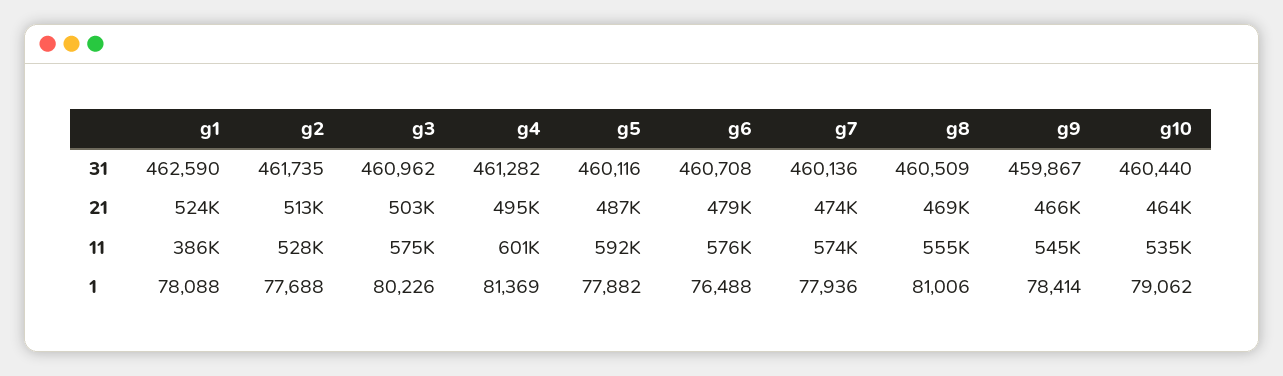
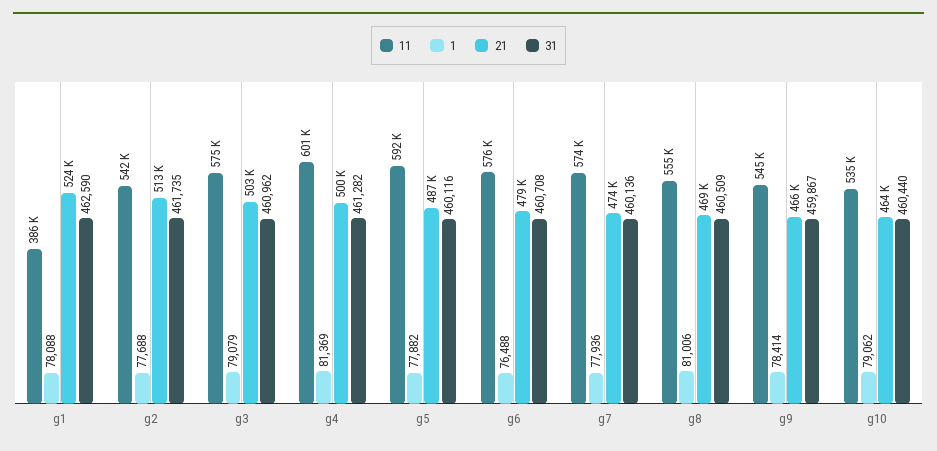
21, g4: 495000 -> 500000
11, g2: 528000 -> 542000
1, g3: 80226 -> 79079

